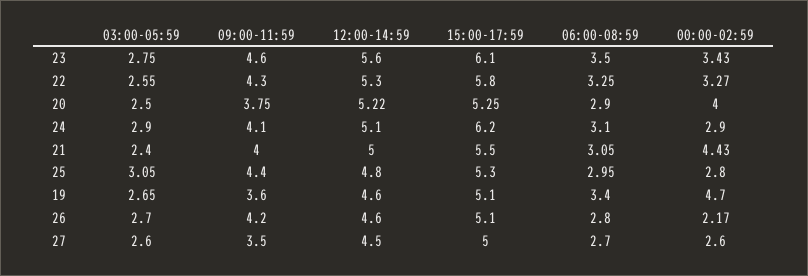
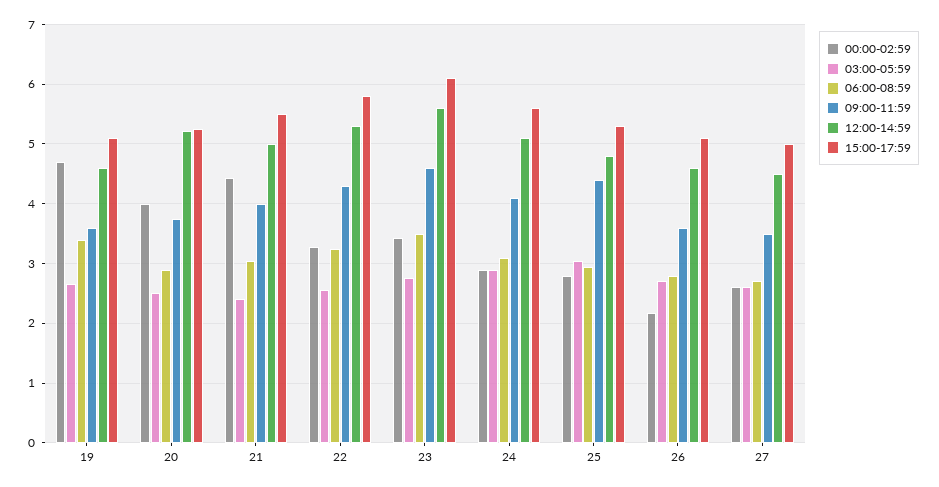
15:00-17:59, 24: 6.2 -> 5.6
09:00-11:59, 26: 4.2 -> 3.6

